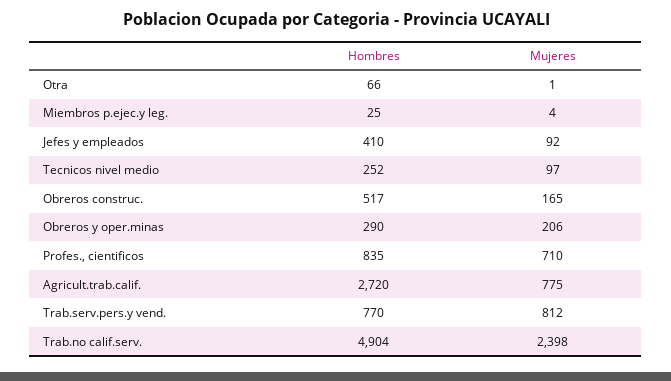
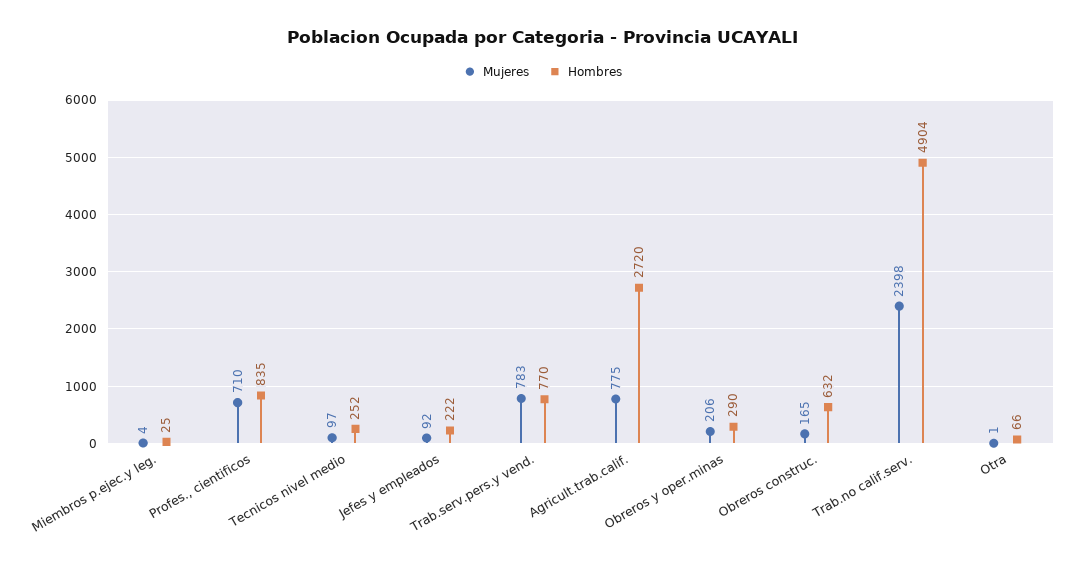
Hombres, Jefes y empleados: 410 -> 222
Hombres, Obreros construc.: 517 -> 632
Mujeres, Trab.serv.pers.y vend.: 812 -> 783

